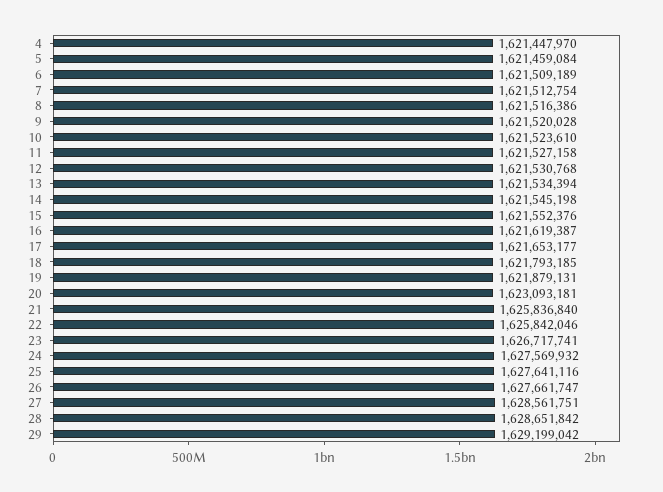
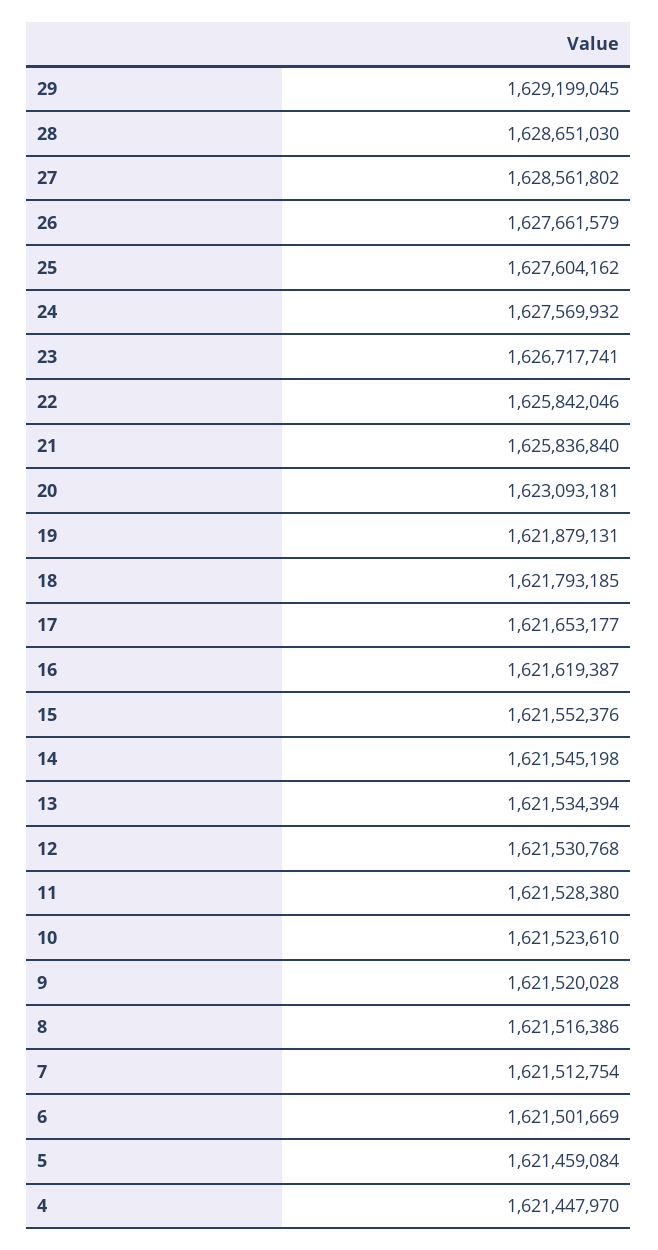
6: 1621509189 -> 1621501669
11: 1621527158 -> 1621528380
25: 1627641116 -> 1627604162
26: 1627661747 -> 1627661579
27: 1628561751 -> 1628561802
28: 1628651842 -> 1628651030
29: 1629199042 -> 1629199045

